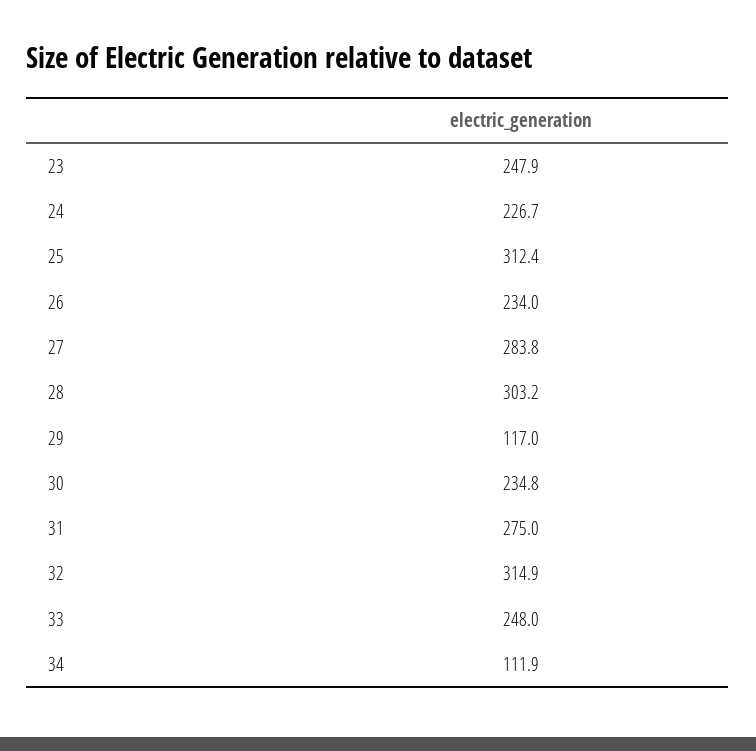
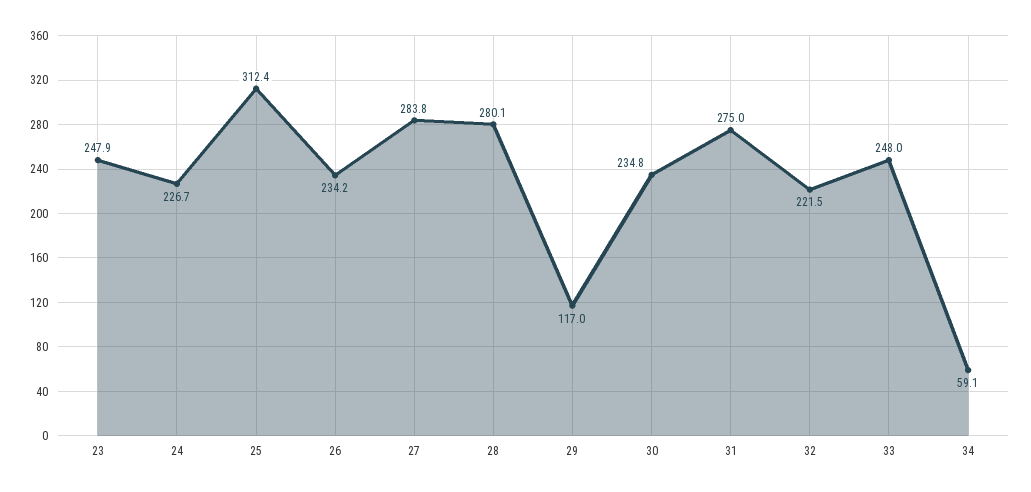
26: 234 -> 234.2
28: 303.2 -> 280.1
32: 314.9 -> 221.5
34: 111.9 -> 59.1

